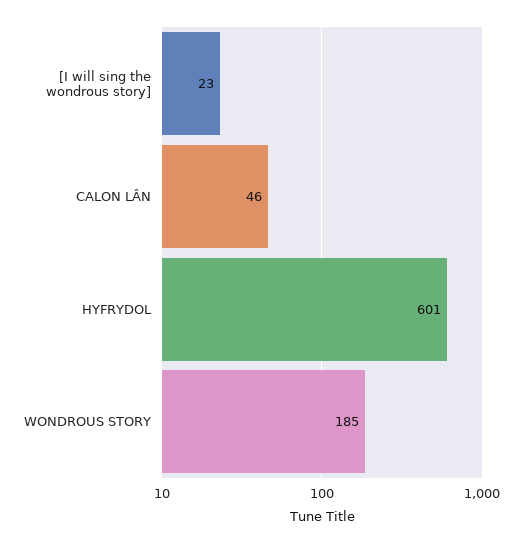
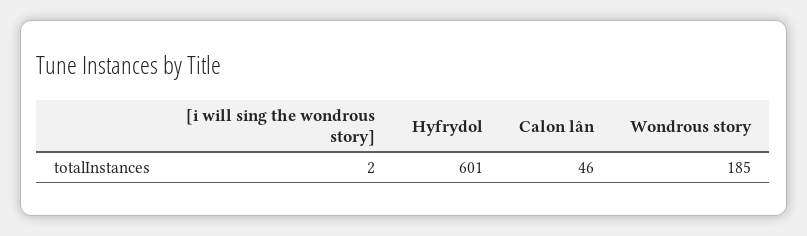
[I will sing the wondrous story]: 23 -> 2

